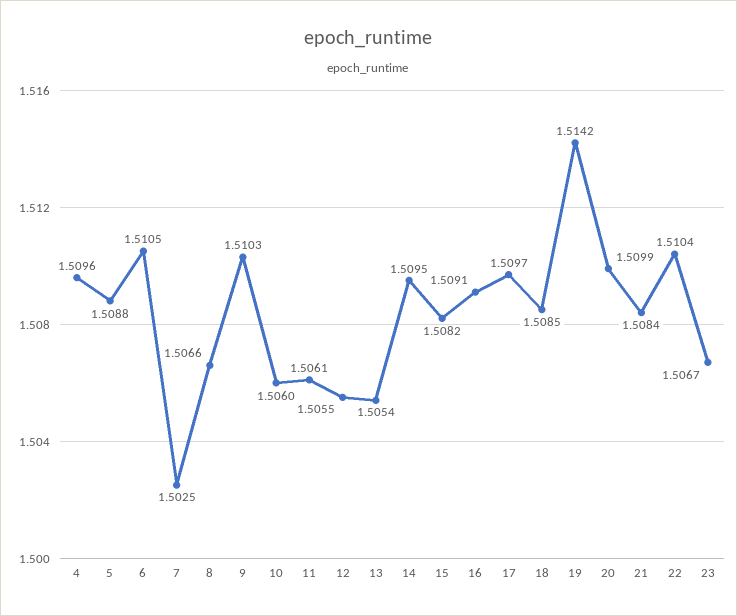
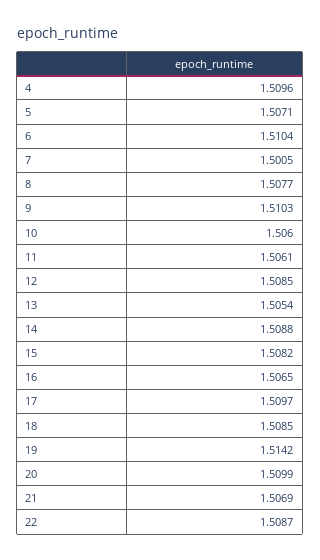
5: 1.5088 -> 1.5071
6: 1.5105 -> 1.5104
7: 1.5025 -> 1.5005
8: 1.5066 -> 1.5077
12: 1.5055 -> 1.5085
14: 1.5095 -> 1.5088
16: 1.5091 -> 1.5065
21: 1.5084 -> 1.5069
22: 1.5104 -> 1.5087
23: 1.5067 -> none

